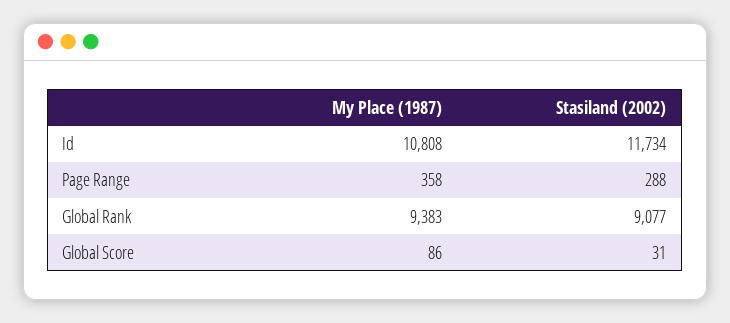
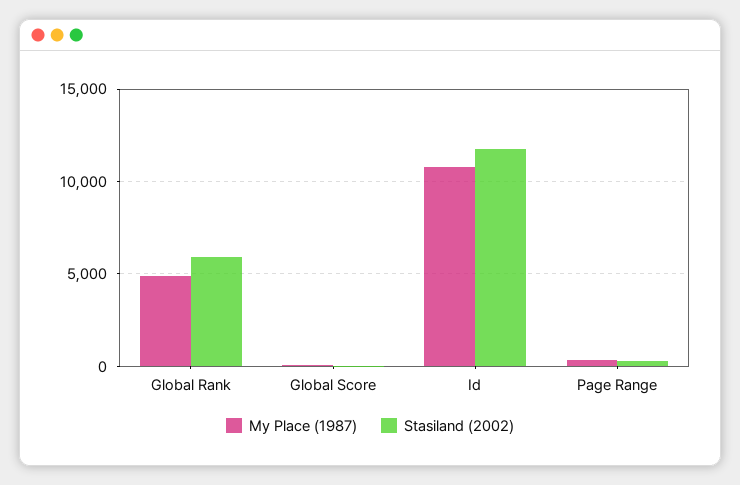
My Place (1987), Global Rank: 9383 -> 5000
Stasiland (2002), Global Rank: 9077 -> 6000

